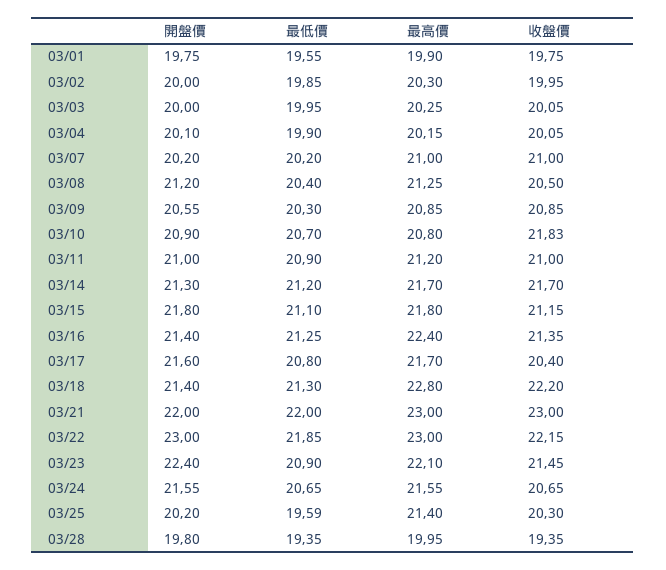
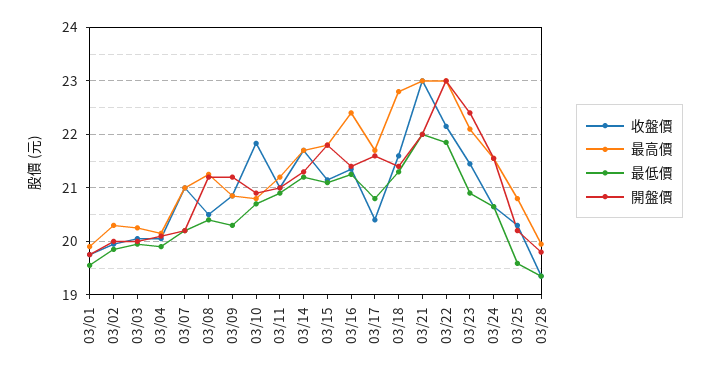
開盤價, 03/09: 20.55 -> 21.2
收盤價, 03/18: 22.2 -> 21.6
最高價, 03/25: 21.4 -> 20.8

